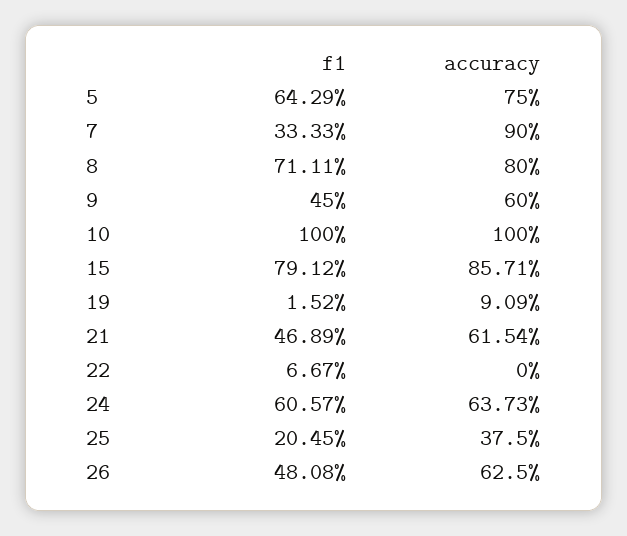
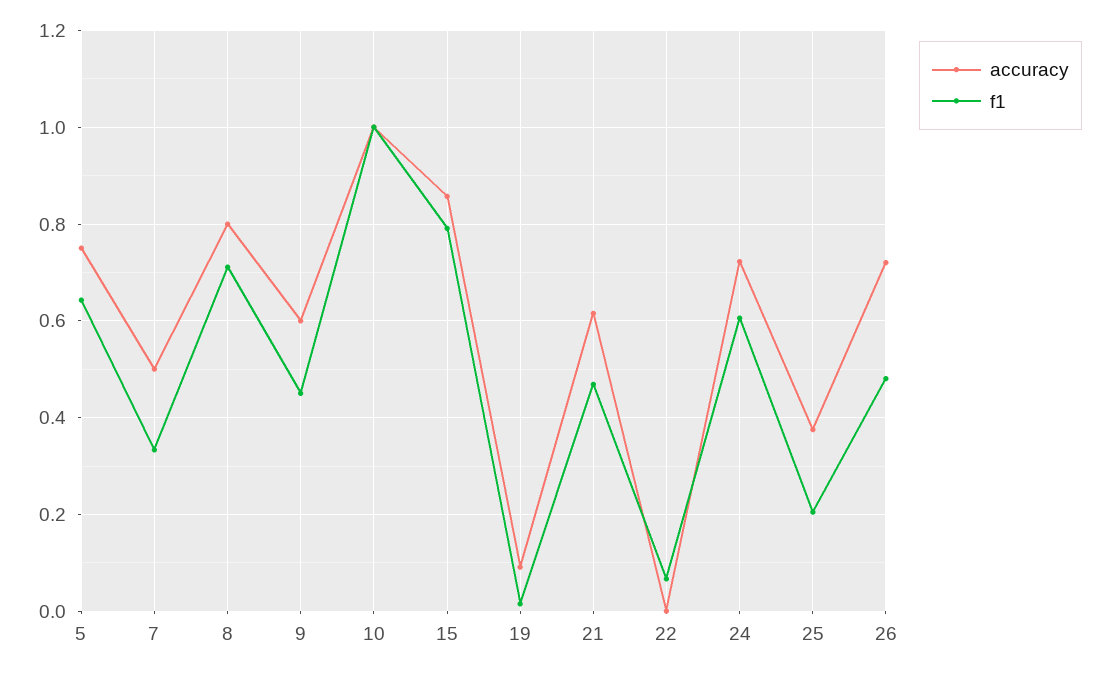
accuracy, 7: 0.9 -> 0.5
accuracy, 24: 0.6373 -> 0.72
accuracy, 26: 0.625 -> 0.72

